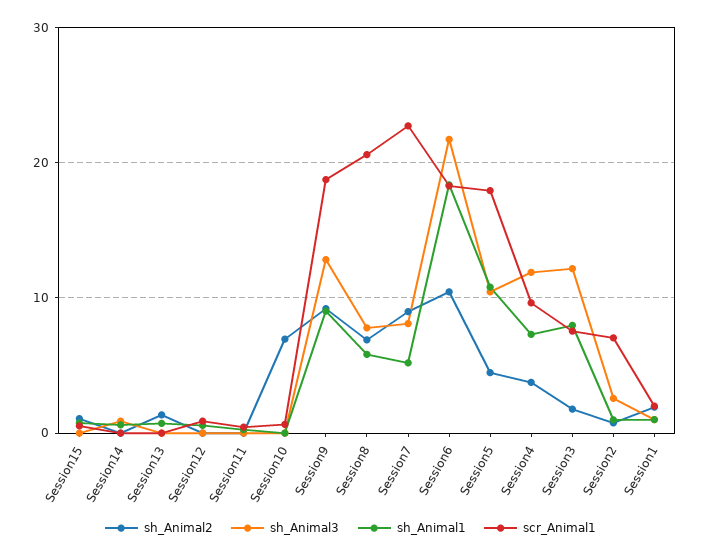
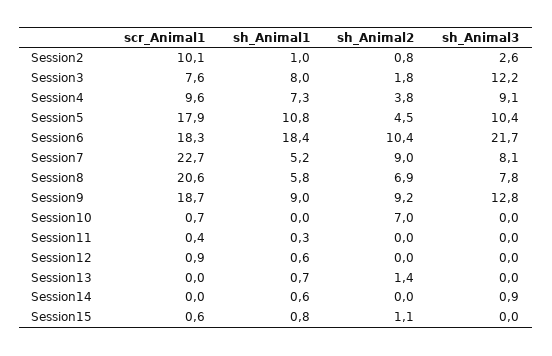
sh_Animal3, Session4: 12 -> 9.1
scr_Animal1, Session2: 7 -> 10.1
sh_Animal2, Session1: 2 -> none
sh_Animal3, Session1: 1 -> none
sh_Animal1, Session1: 1 -> none
scr_Animal1, Session1: 2 -> none

